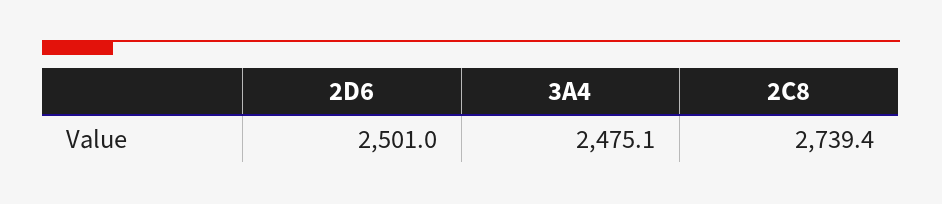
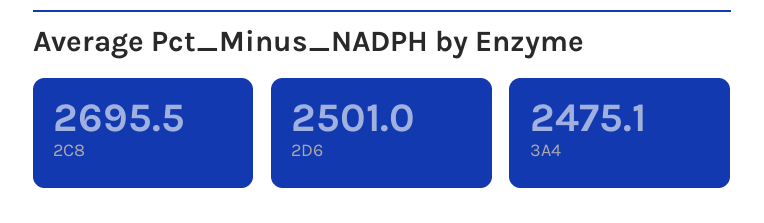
2C8: 2739.4 -> 2695.5

